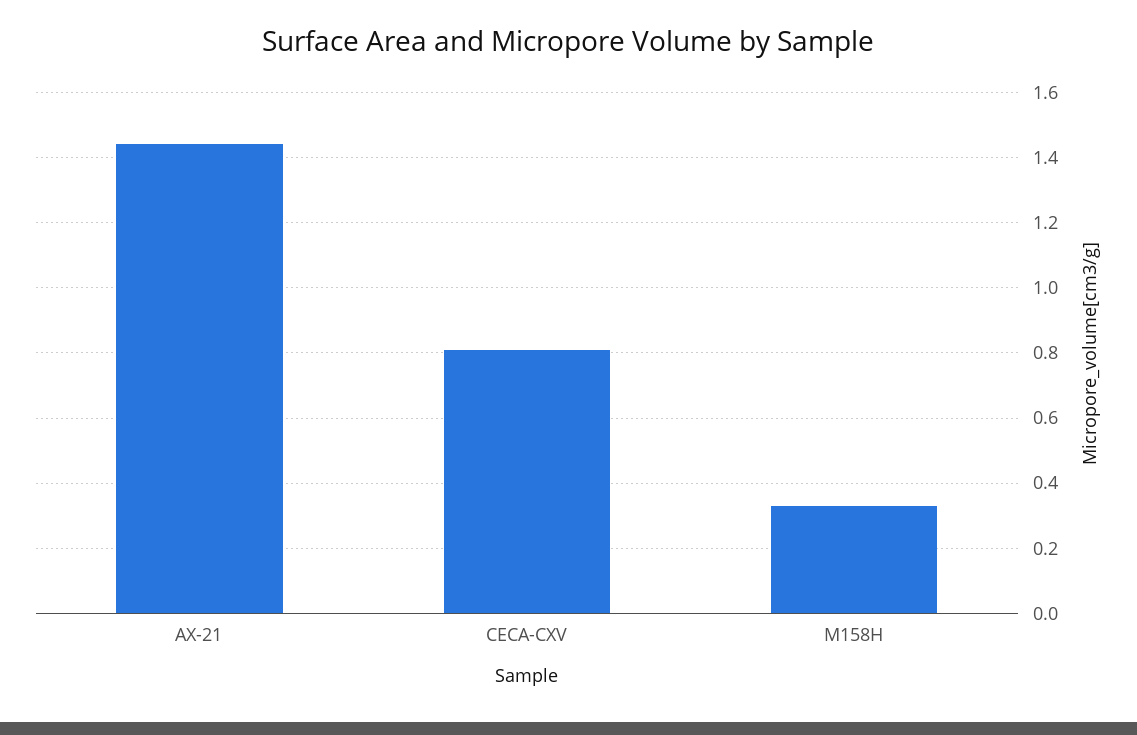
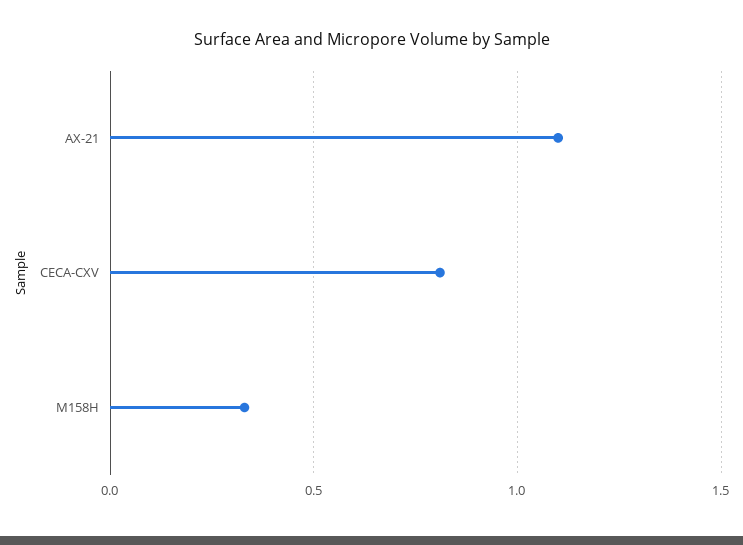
AX-21: 1.45 -> 1.1

